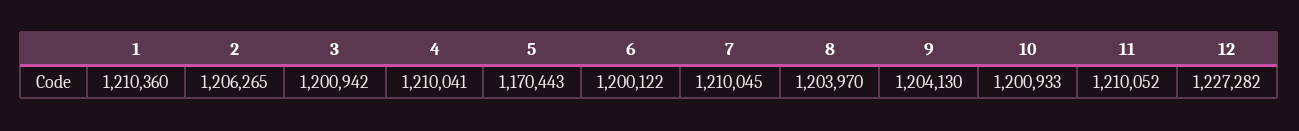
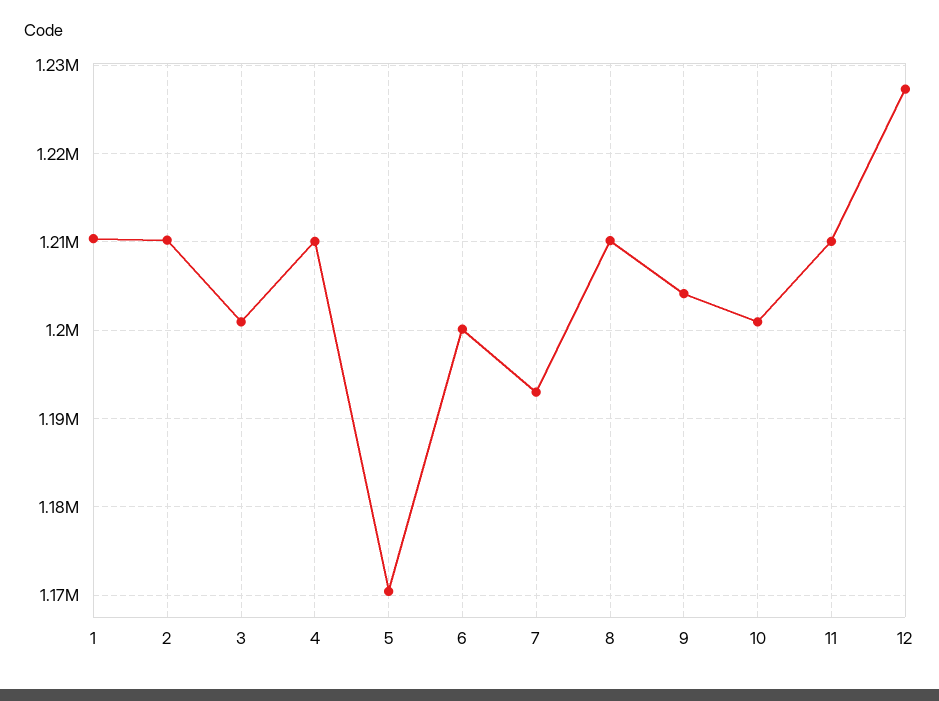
2: 1206265 -> 1210000
7: 1210045 -> 1193000
8: 1203970 -> 1210000

